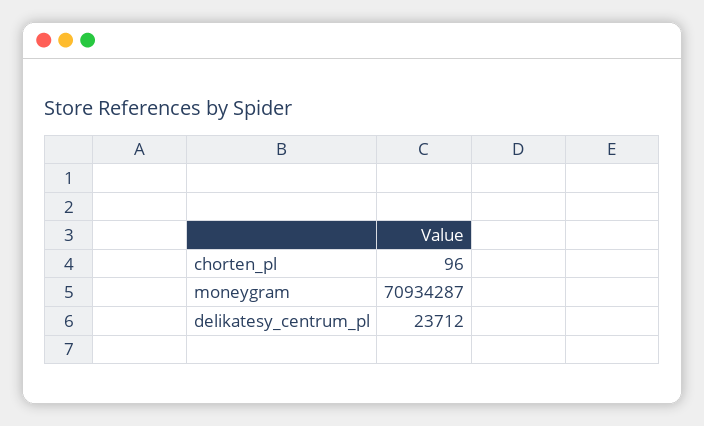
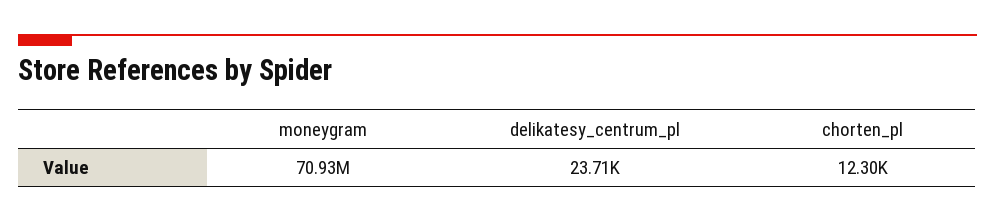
chorten_pl: 96 -> 12300

